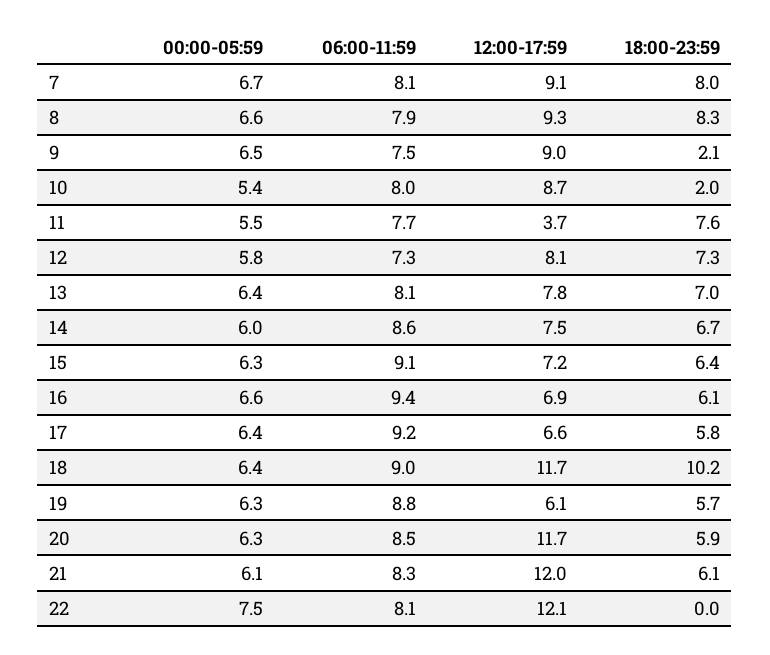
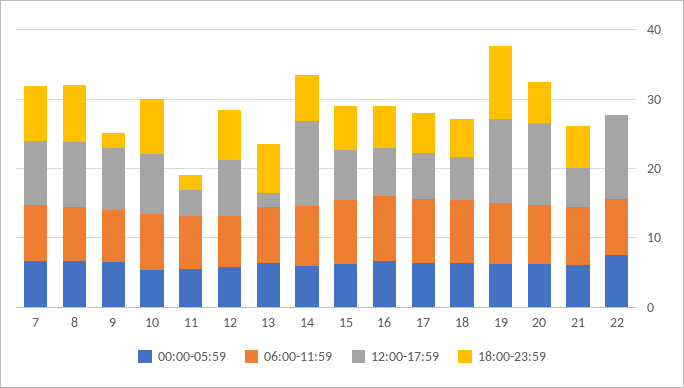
18:00-23:59, 10: 2 -> 8
18:00-23:59, 11: 7.6 -> 2
12:00-17:59, 13: 7.8 -> 2
12:00-17:59, 14: 7.5 -> 12
12:00-17:59, 18: 11.7 -> 6
18:00-23:59, 18: 10.2 -> 6
12:00-17:59, 19: 6.1 -> 12
18:00-23:59, 19: 5.7 -> 10
12:00-17:59, 21: 12 -> 6

